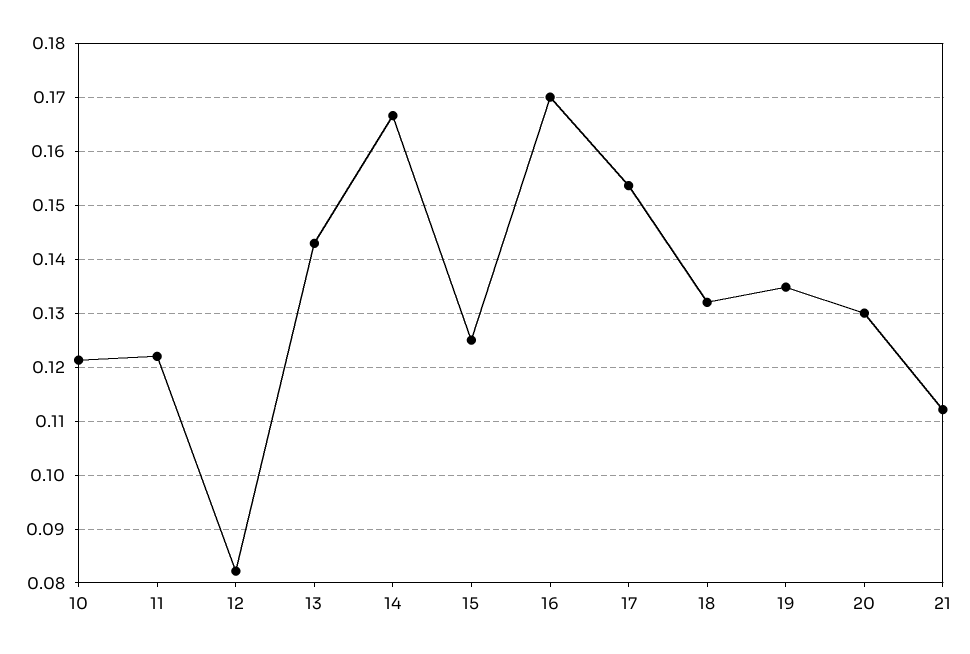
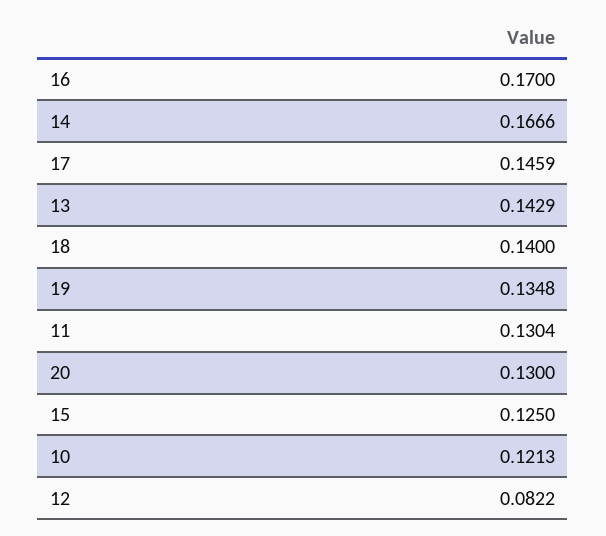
11: 0.122 -> 0.1304
17: 0.154 -> 0.1459
18: 0.132 -> 0.14
21: 0.112 -> none

